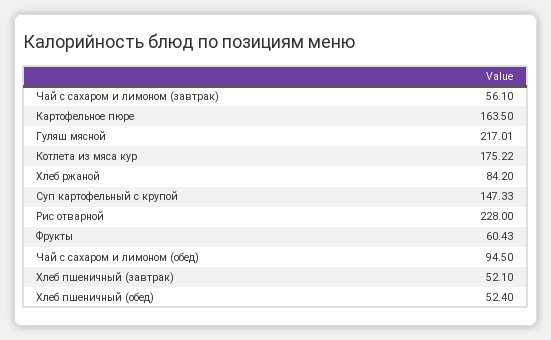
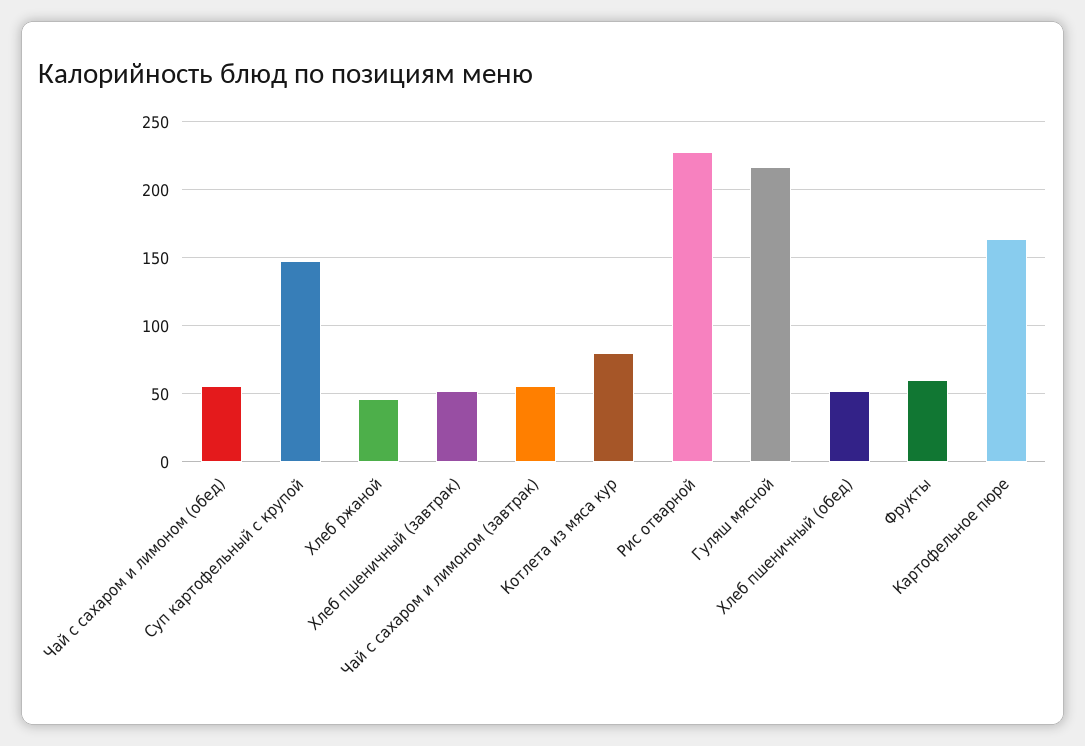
Котлета из мяса кур: 175.22 -> 80
Хлеб ржаной: 84.2 -> 45
Чай с сахаром и лимоном (обед): 94.5 -> 55

